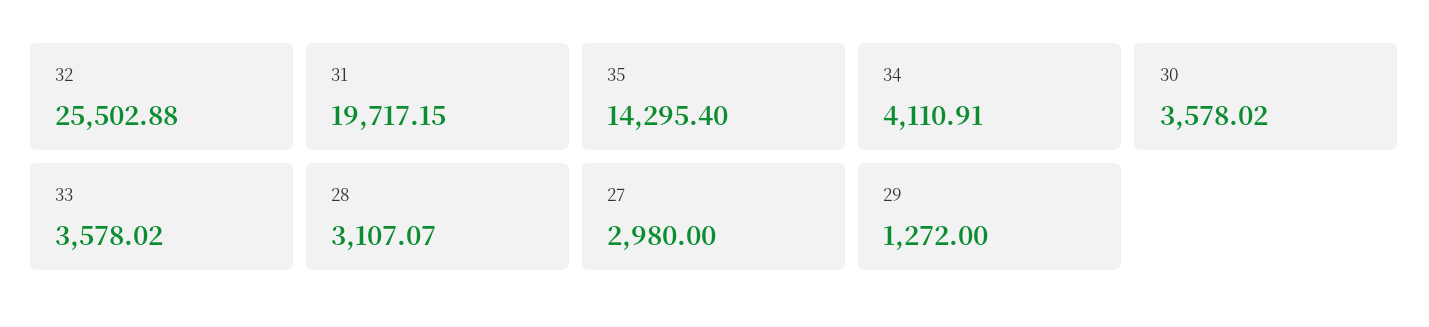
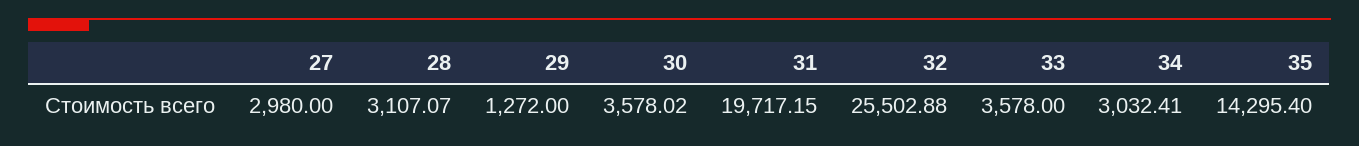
34: 4110.91 -> 3032.41
33: 3578.02 -> 3578

